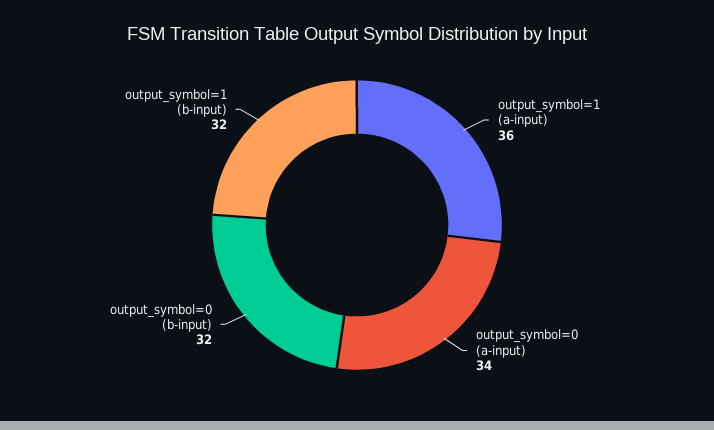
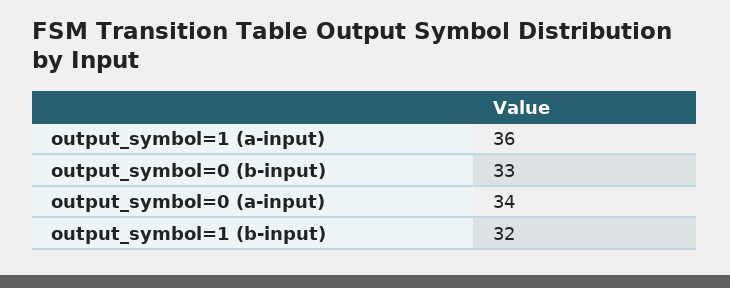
output_symbol=0 (b-input): 32 -> 33

